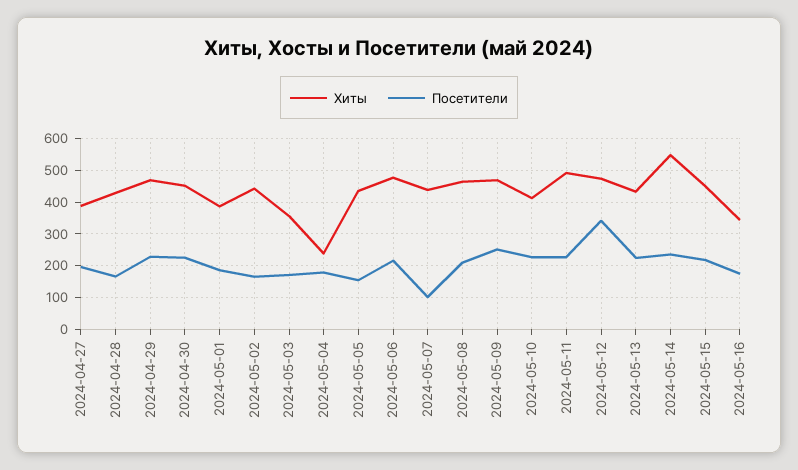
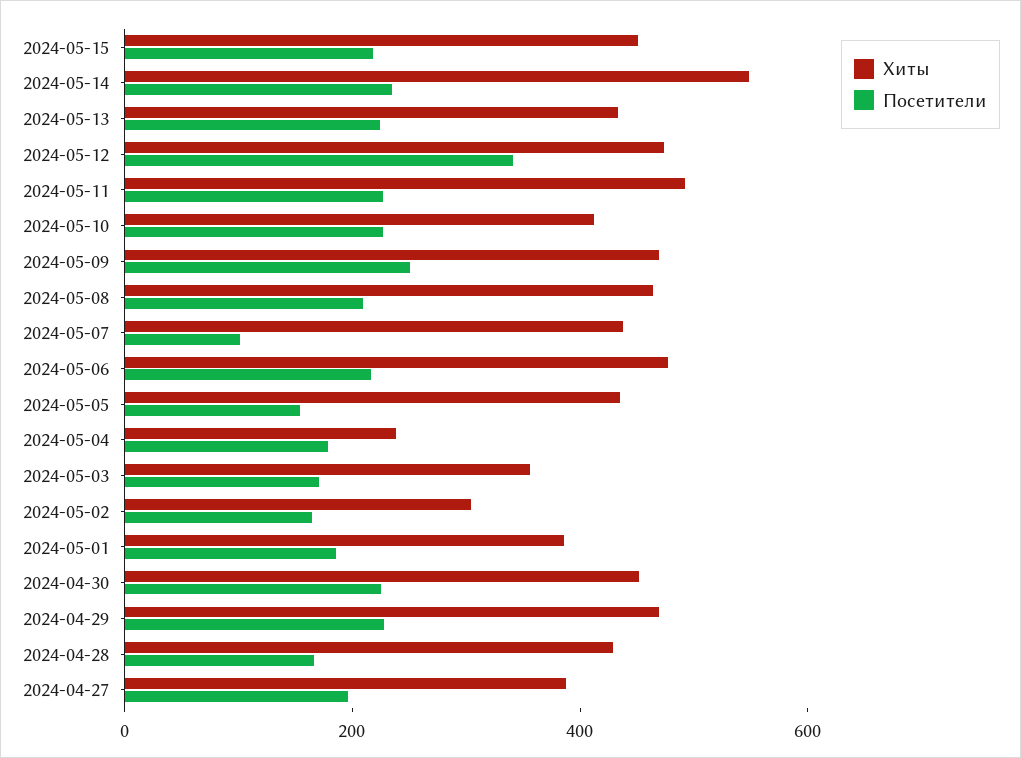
Хиты, 2024-05-02: 440 -> 300
Хиты, 2024-05-16: 340 -> none
Посетители, 2024-05-16: 180 -> none

